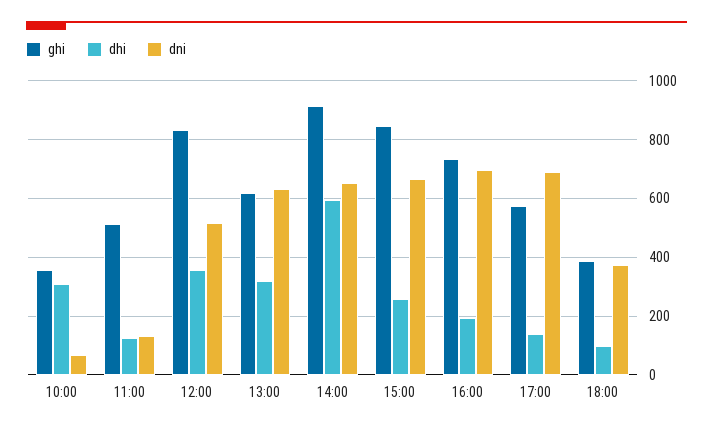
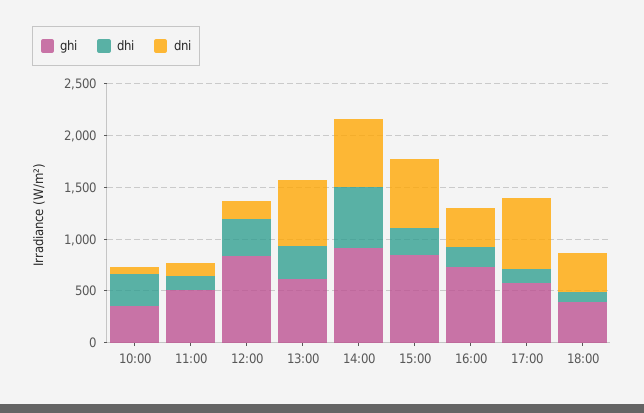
dni, 12:00: 525 -> 200
dni, 16:00: 700 -> 400

